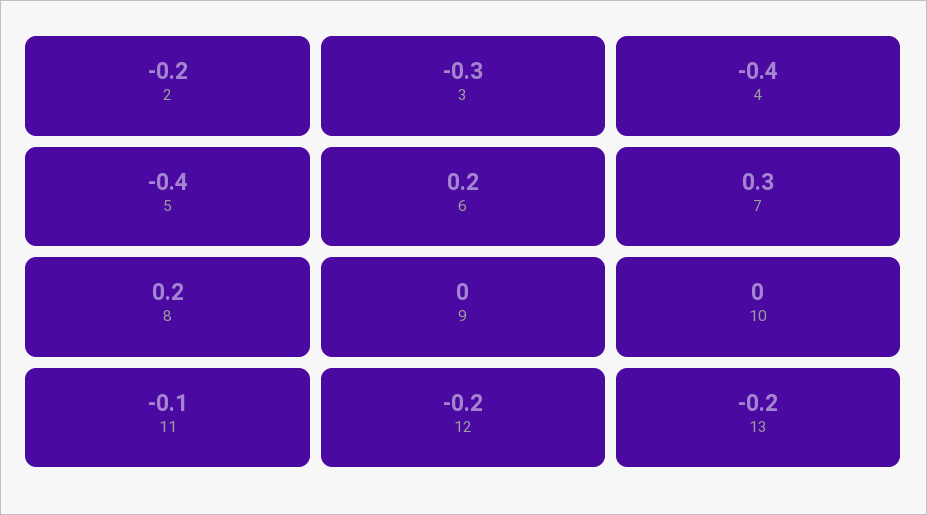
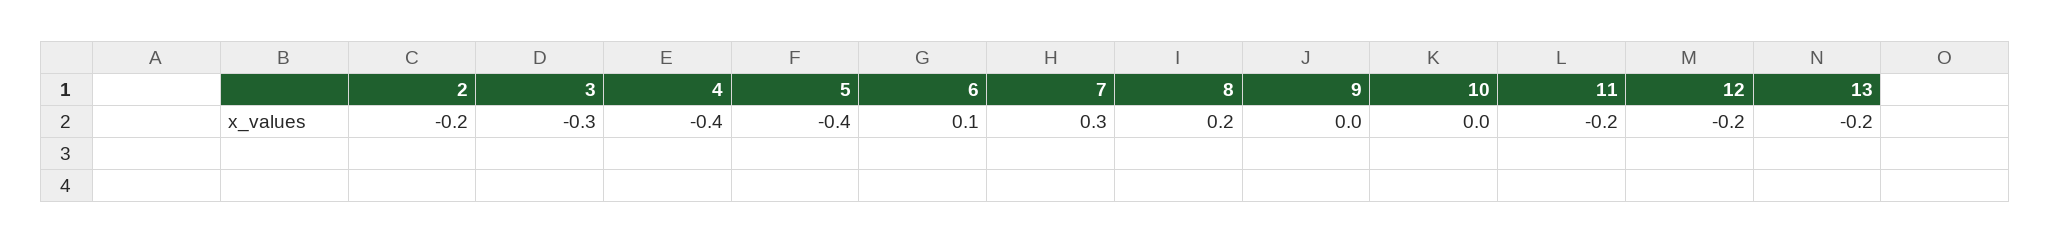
6: 0.2 -> 0.1
11: -0.1 -> -0.2

